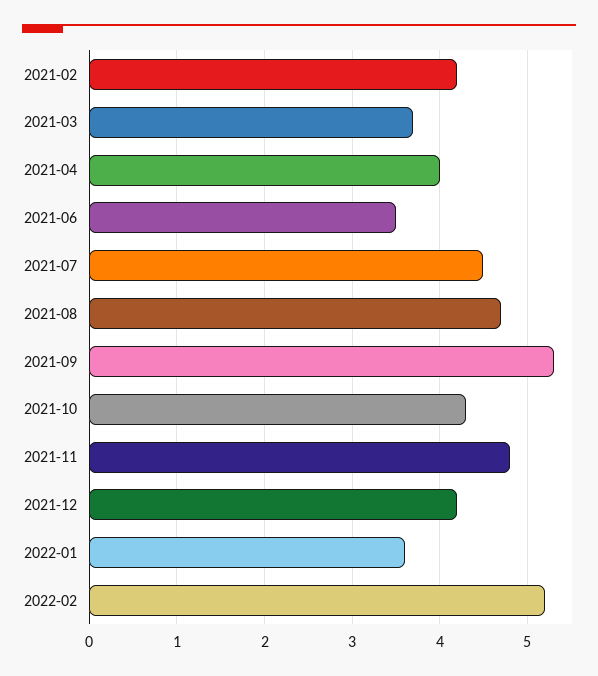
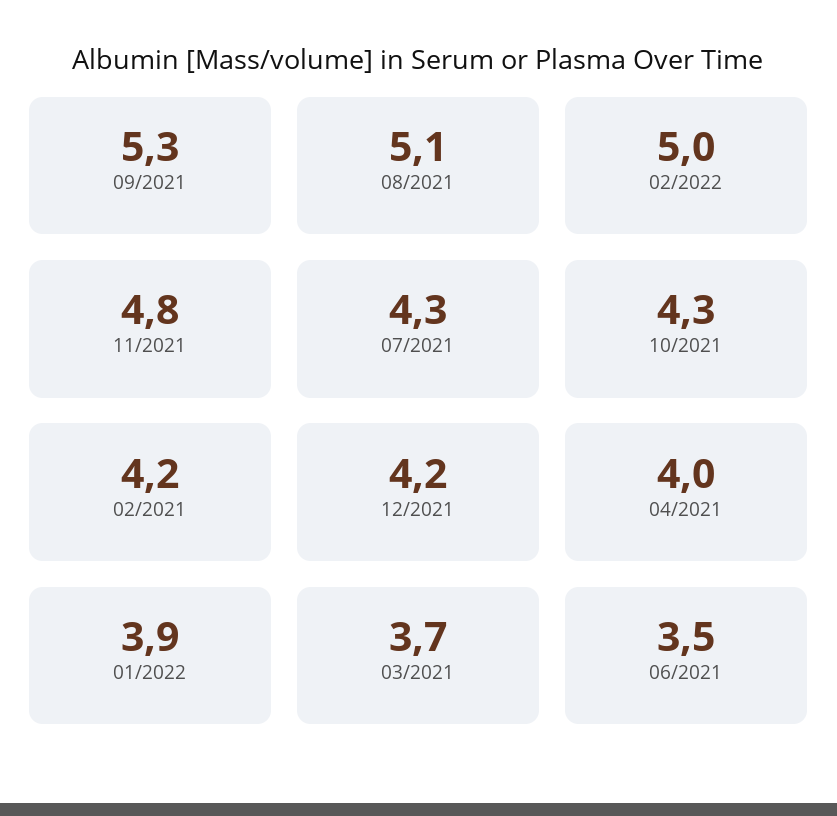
2021-07: 4.5 -> 4.3
2021-08: 4.7 -> 5.1
2022-01: 3.6 -> 3.9
2022-02: 5.2 -> 5

